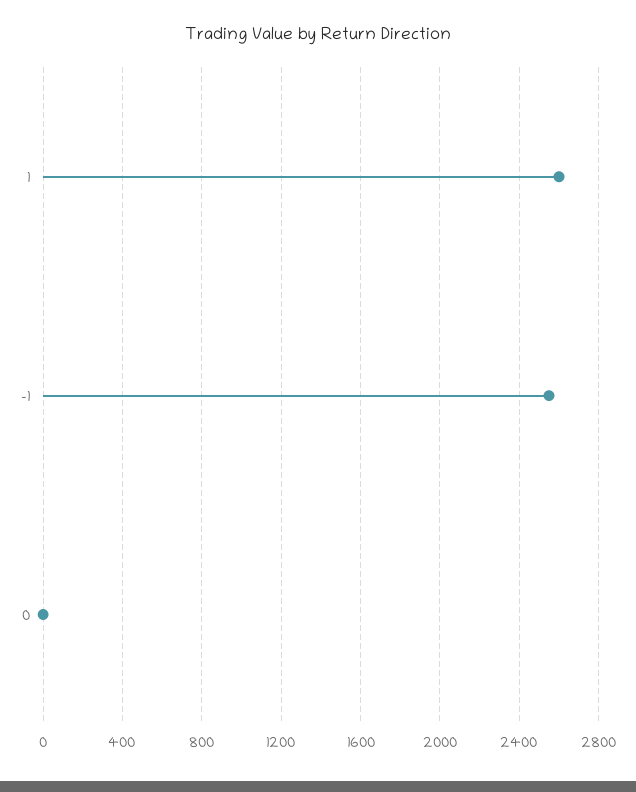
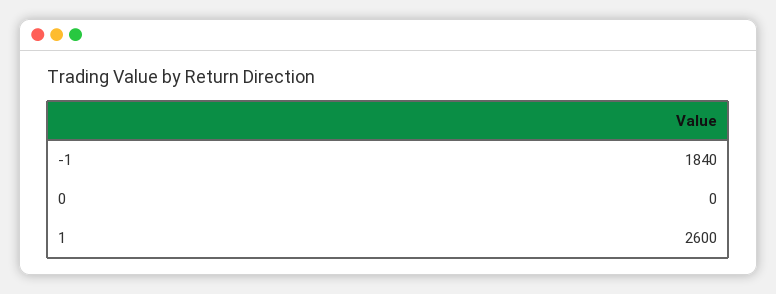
-1: 2550 -> 1840

